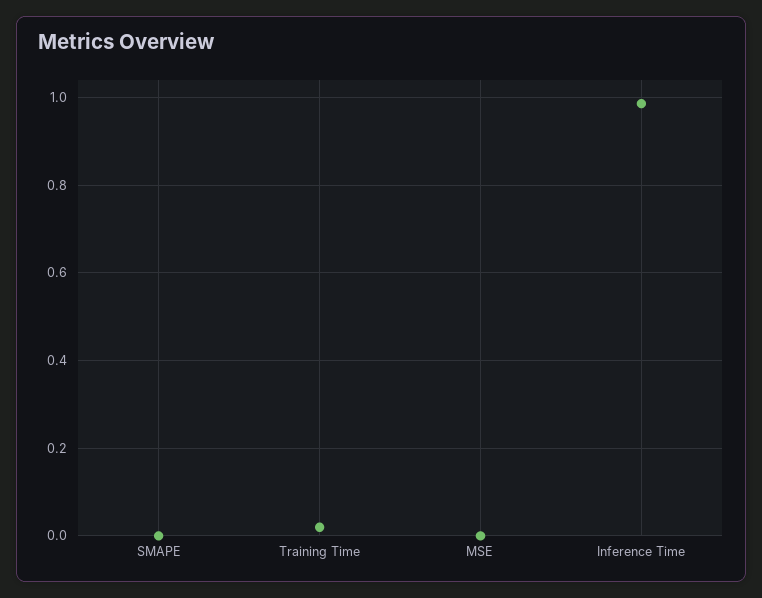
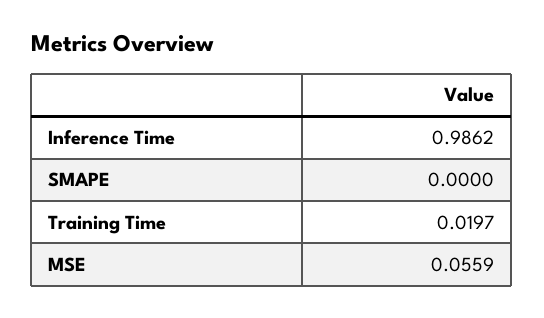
MSE: 0 -> 0.0559

